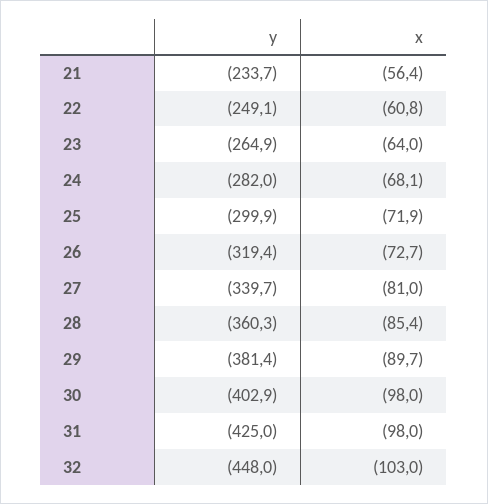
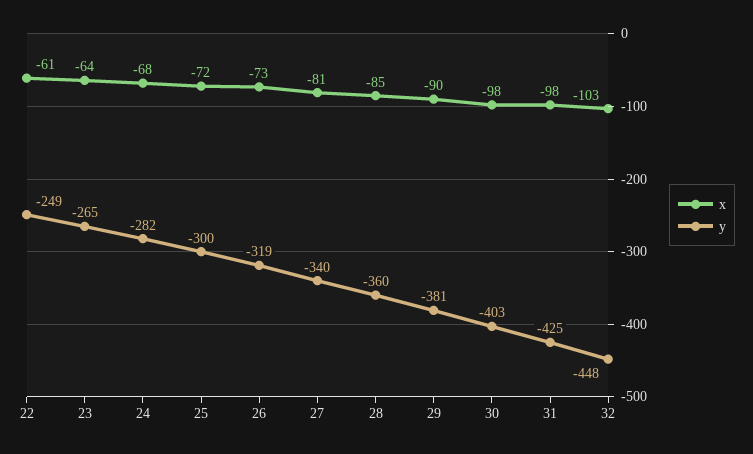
y, 21: -233.7 -> none
x, 21: -56.4 -> none

